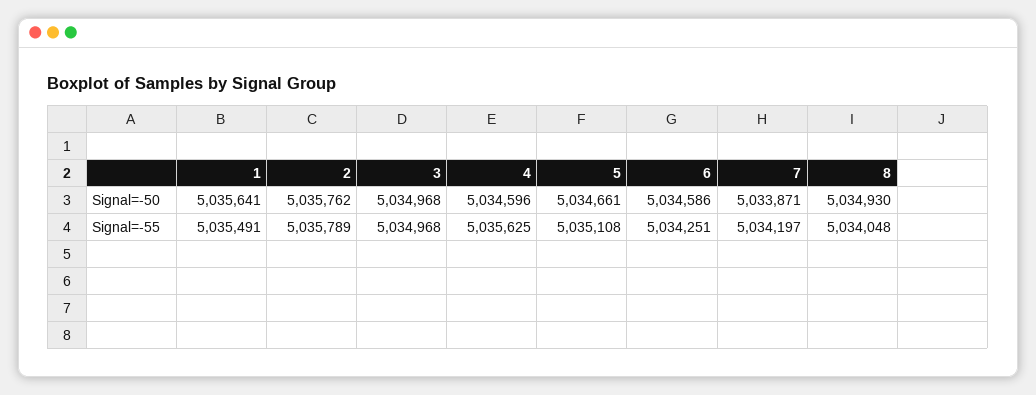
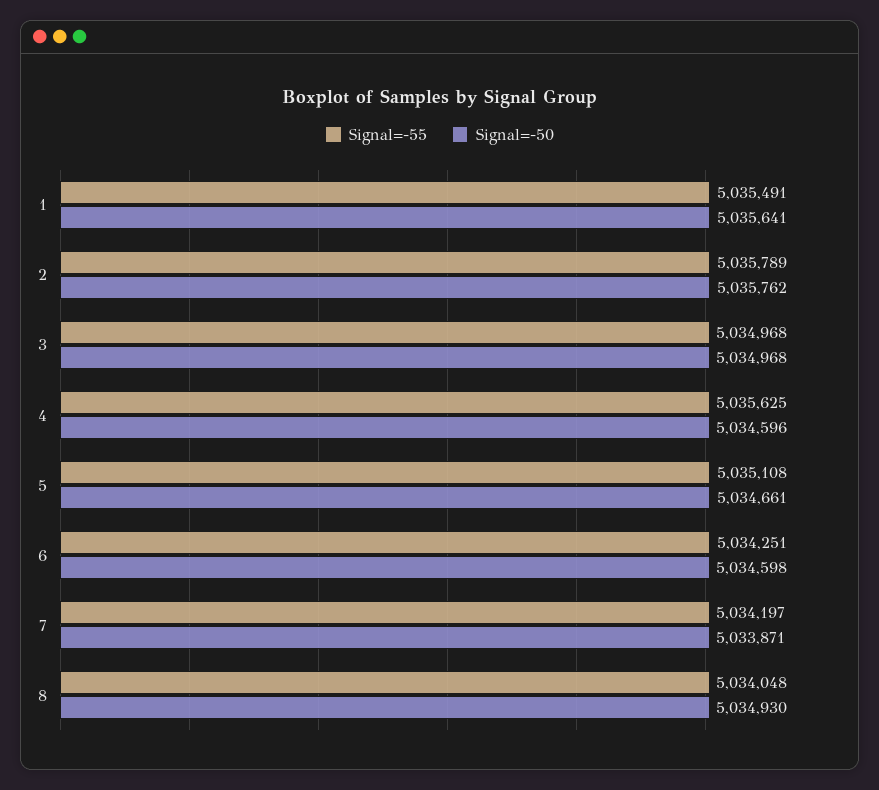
Signal=-50, 6: 5034586 -> 5034598

